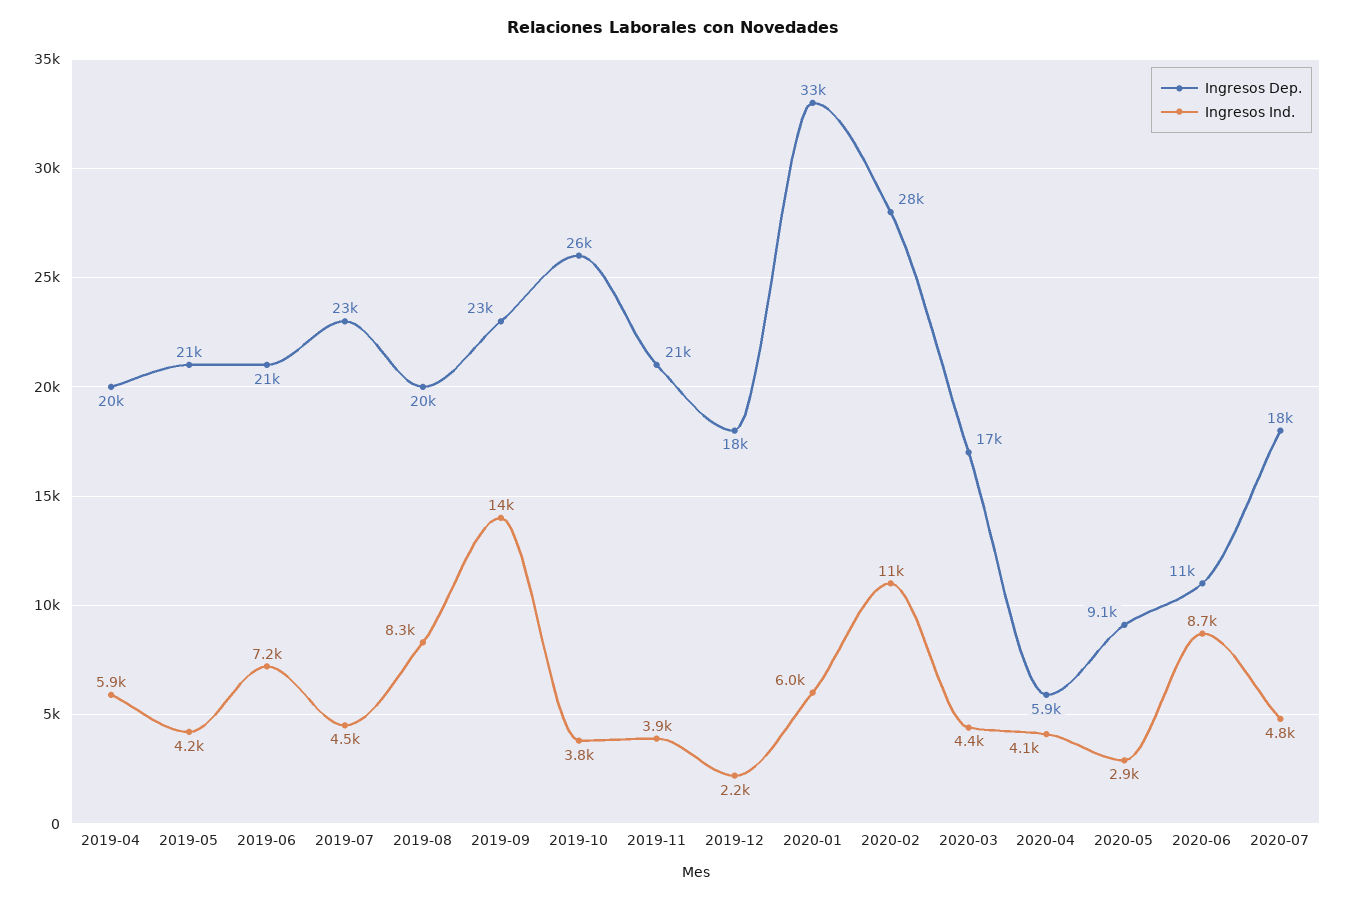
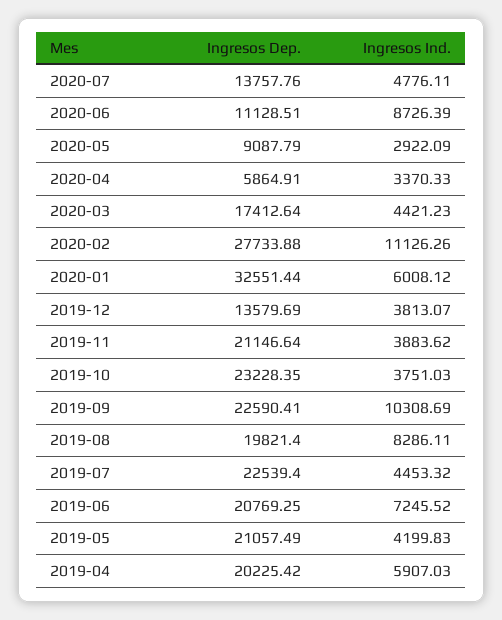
Ingresos Ind., 2019-09: 14000 -> 10308.69
Ingresos Dep., 2019-10: 26000 -> 23228.35
Ingresos Dep., 2019-12: 18000 -> 13579.69
Ingresos Ind., 2019-12: 2200 -> 3813.07
Ingresos Ind., 2020-04: 4100 -> 3370.33
Ingresos Dep., 2020-07: 18000 -> 13757.76

